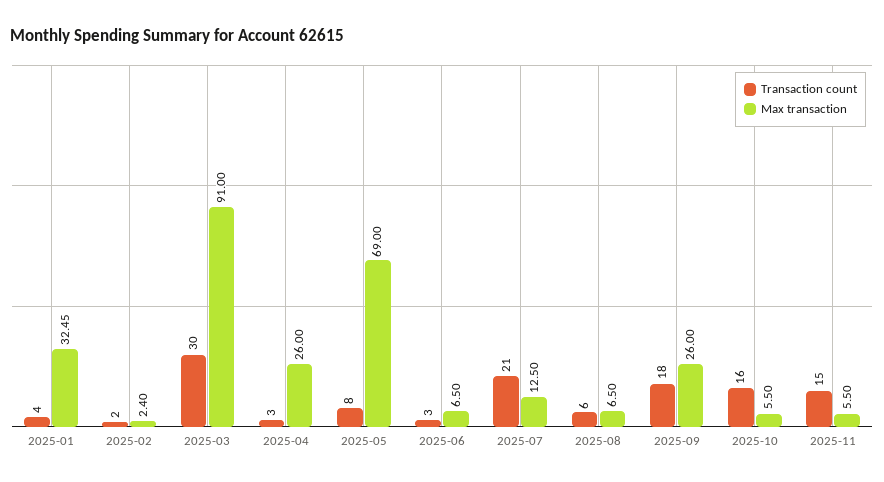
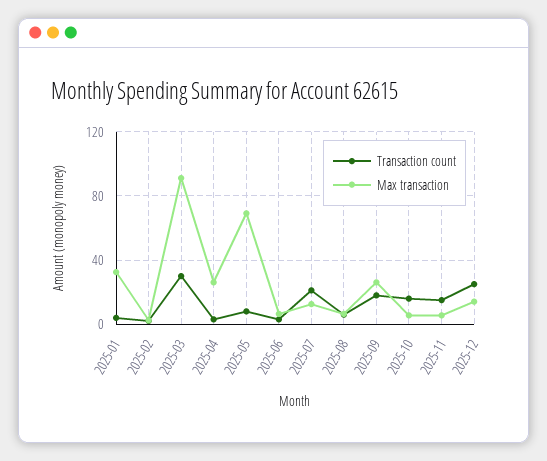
Transaction count, 2025-12: none -> 25
Max transaction, 2025-12: none -> 15

